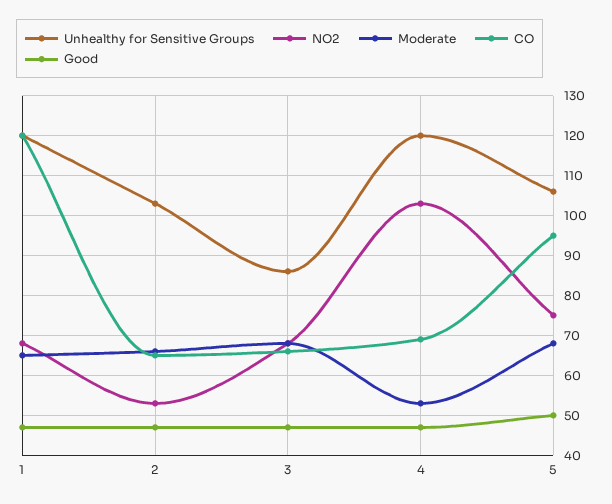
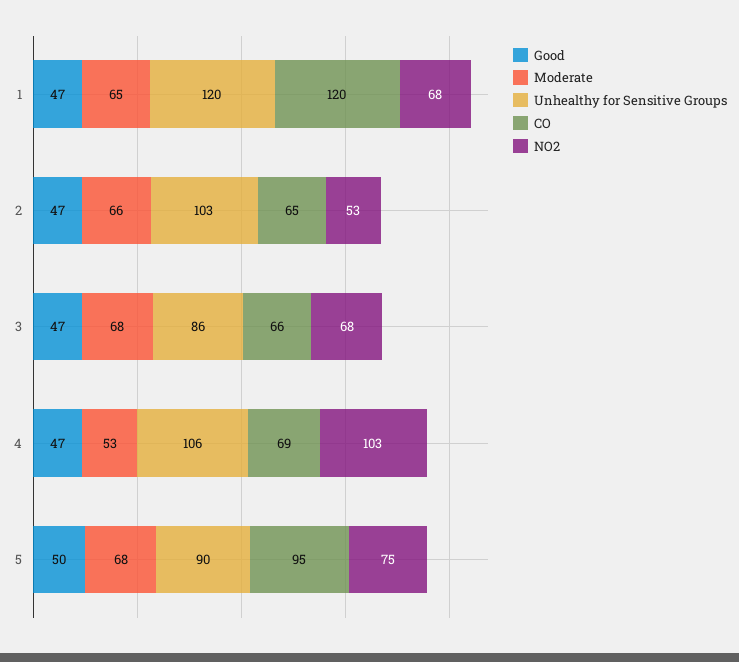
Unhealthy for Sensitive Groups, 4: 120 -> 106
Unhealthy for Sensitive Groups, 5: 105 -> 90

